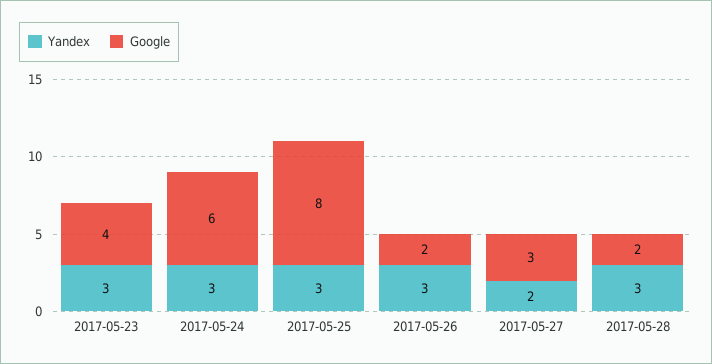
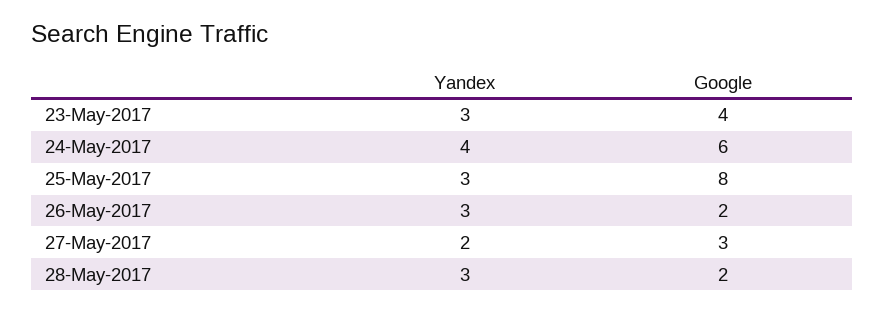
Yandex, 2017-05-24: 3 -> 4

